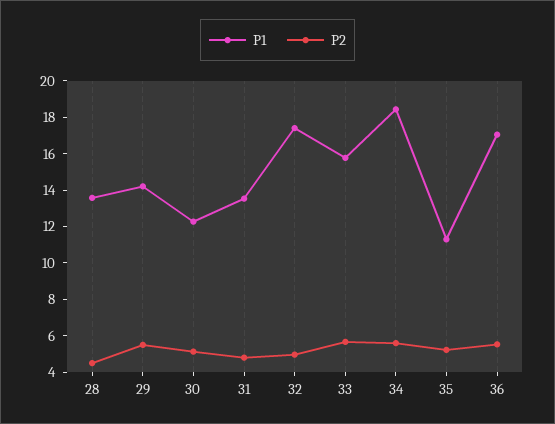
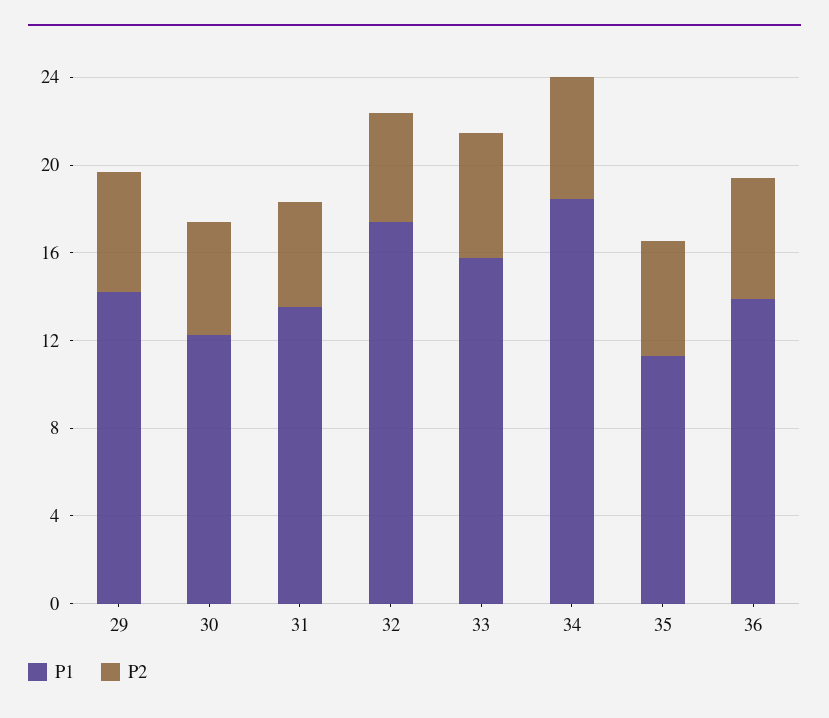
P1, 28: 13.5 -> none
P2, 28: 4.5 -> none
P1, 36: 17 -> 14

